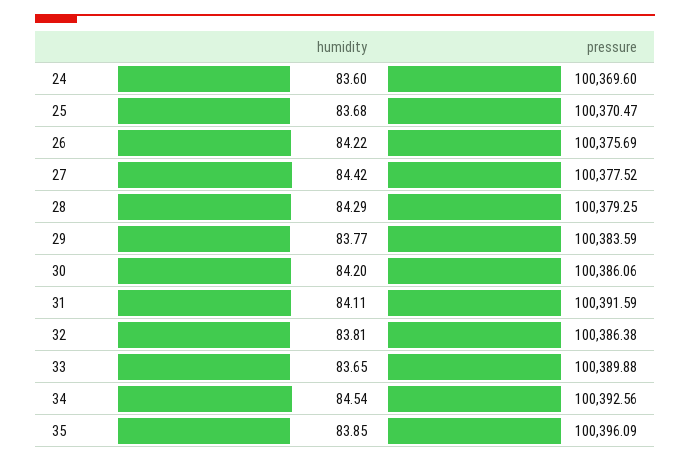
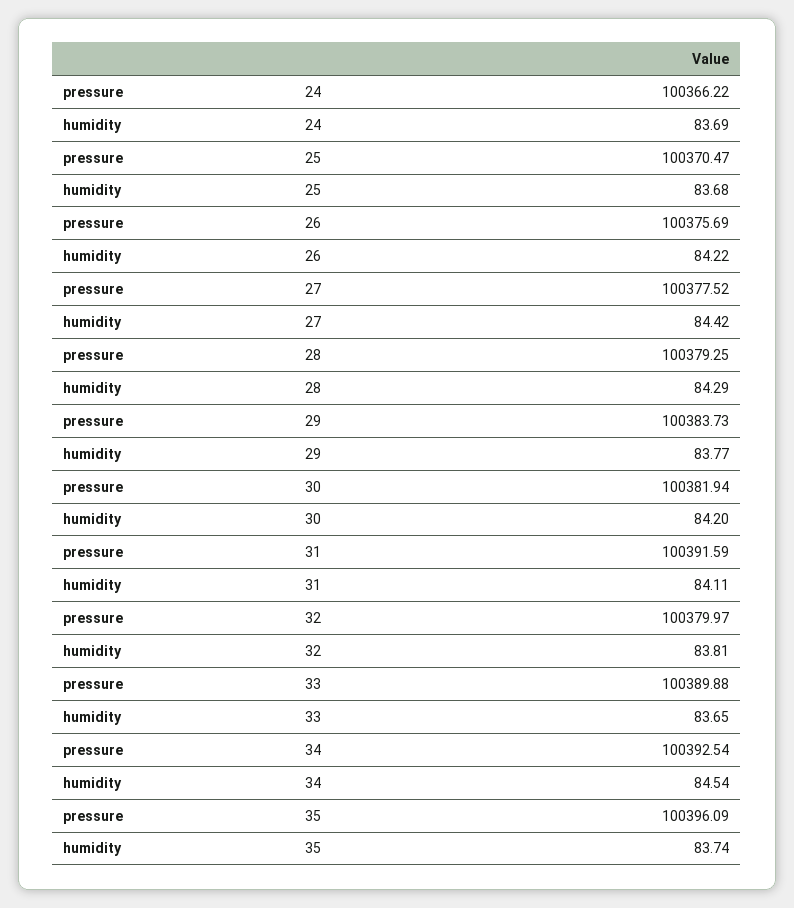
humidity, 24: 83.6 -> 83.69
pressure, 24: 100369.6 -> 100366.22
pressure, 29: 100383.59 -> 100383.73
pressure, 30: 100386.06 -> 100381.94
pressure, 32: 100386.38 -> 100379.97
pressure, 34: 100392.56 -> 100392.54
humidity, 35: 83.85 -> 83.74

